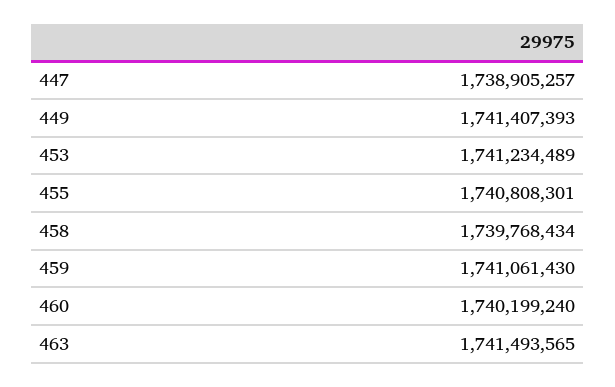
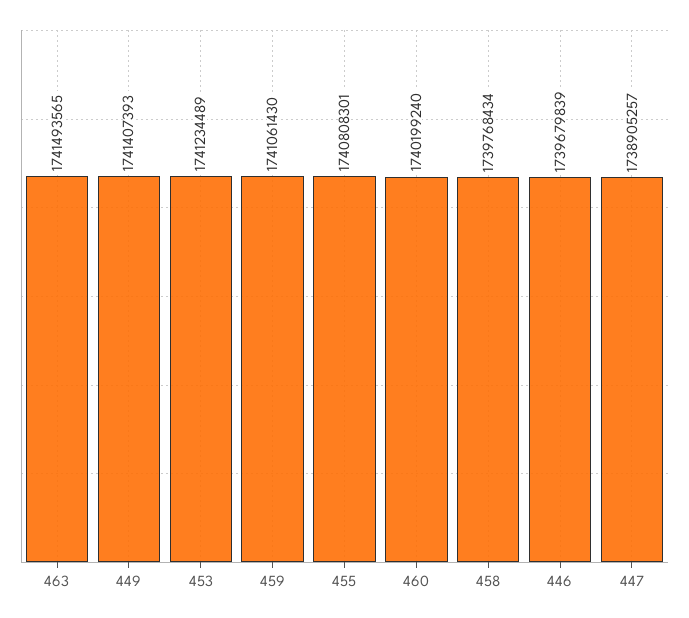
446: none -> 1739679839

